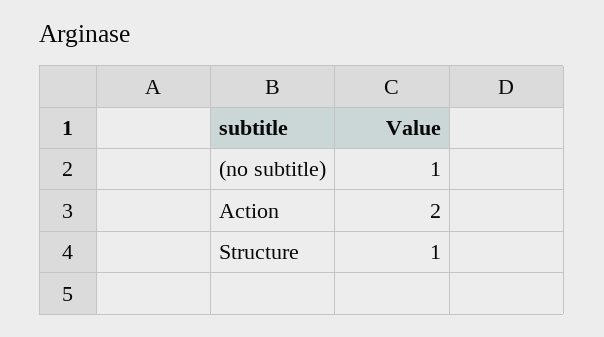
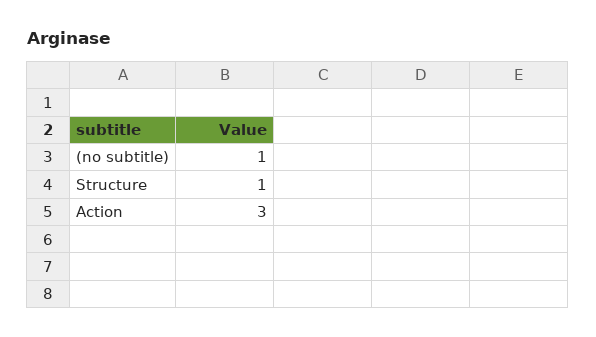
Action: 2 -> 3

